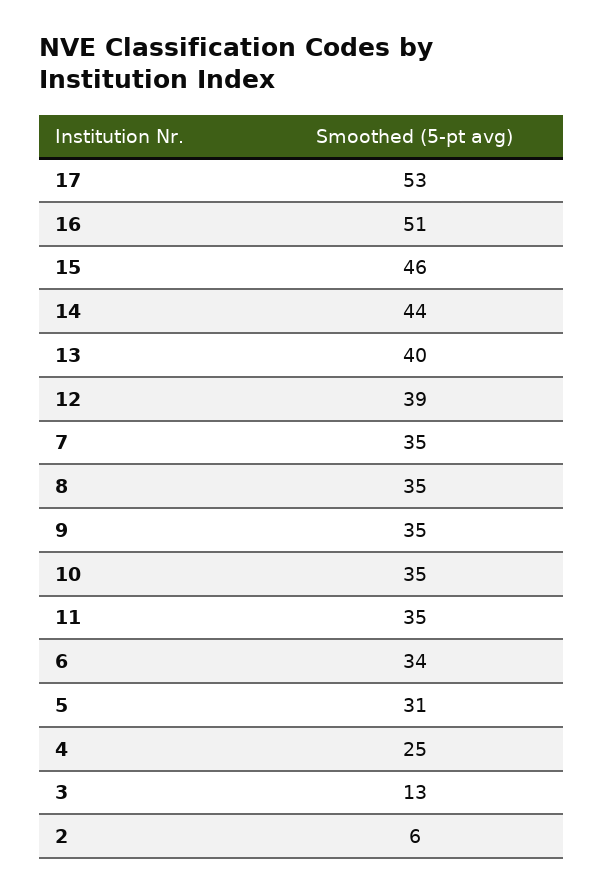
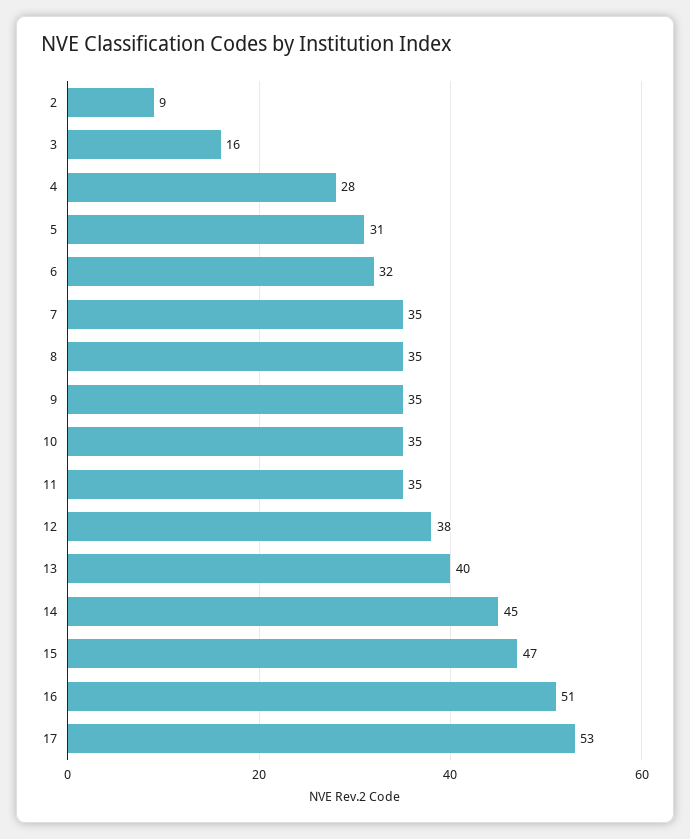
15: 46 -> 47
14: 44 -> 45
12: 39 -> 38
6: 34 -> 32
4: 25 -> 28
3: 13 -> 16
2: 6 -> 9

